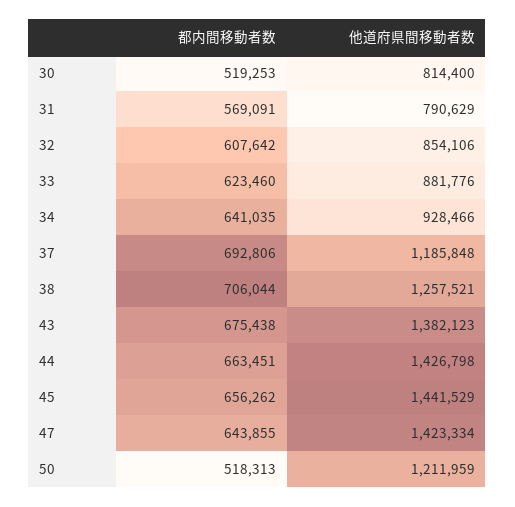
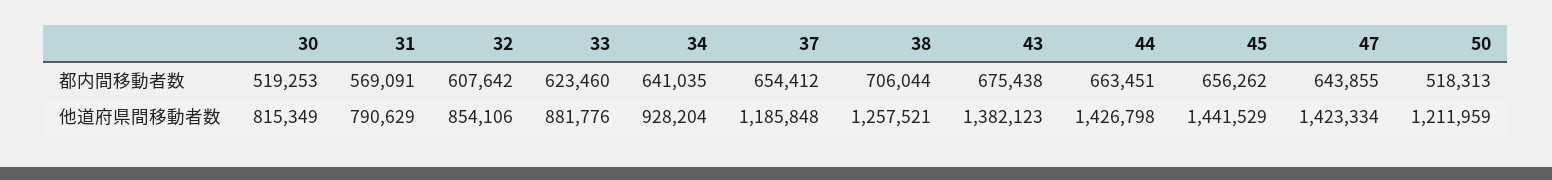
他道府県間移動者数, 30: 814400 -> 815349
他道府県間移動者数, 34: 928466 -> 928204
都内間移動者数, 37: 692806 -> 654412

